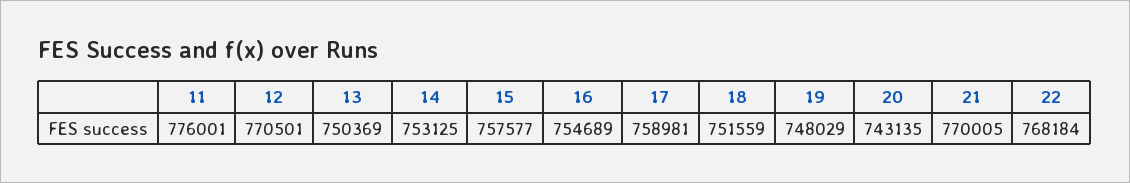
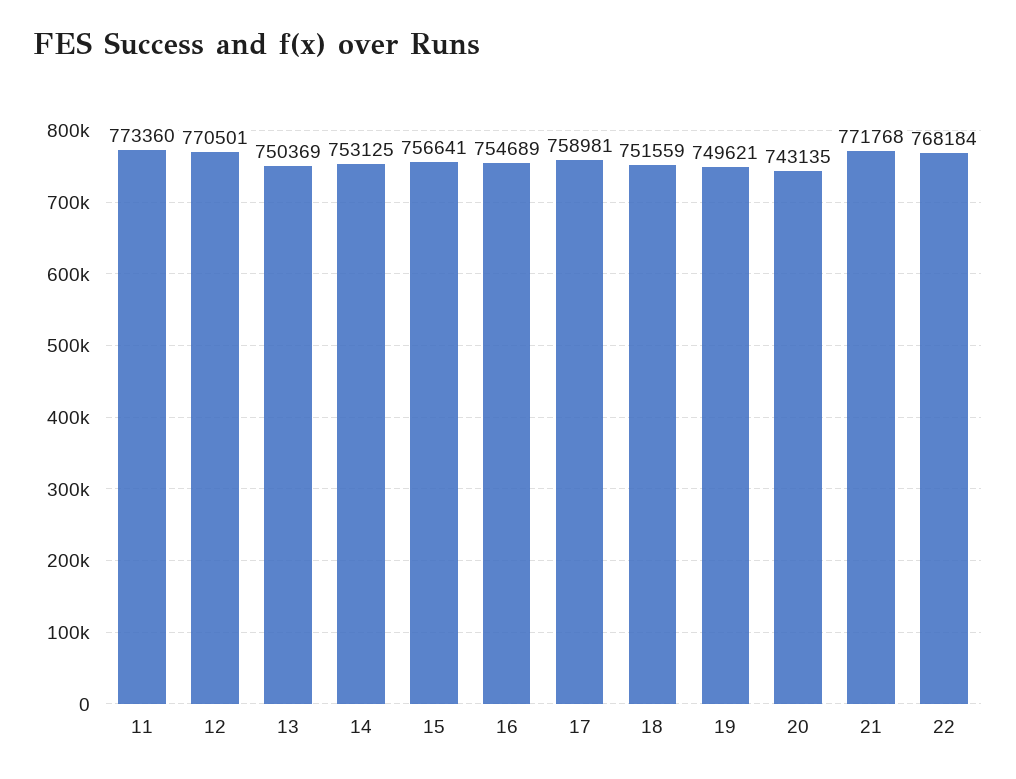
11: 776001 -> 773360
15: 757577 -> 756641
19: 748029 -> 749621
21: 770005 -> 771768

